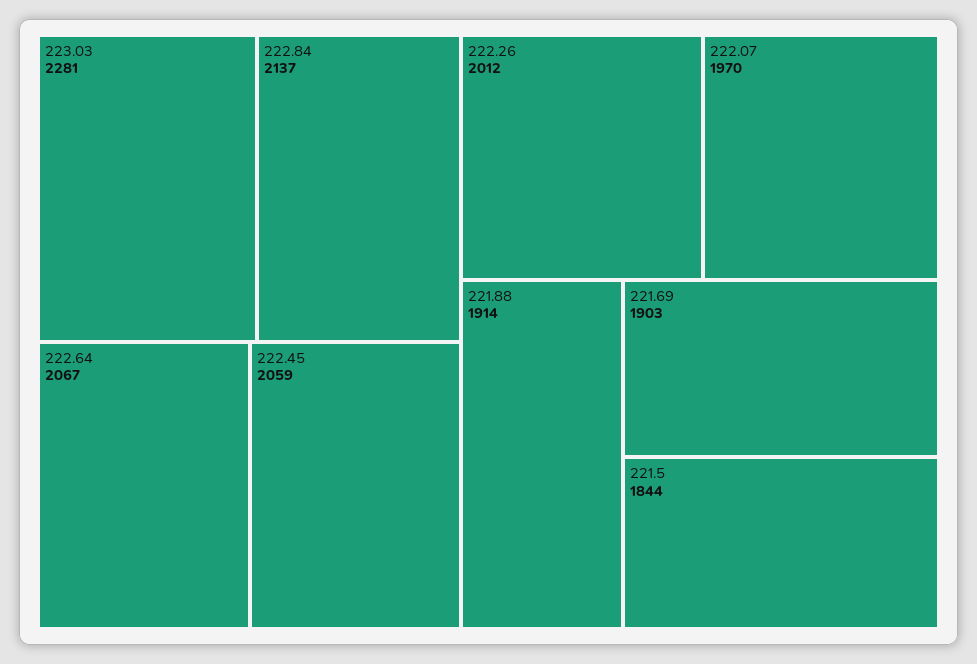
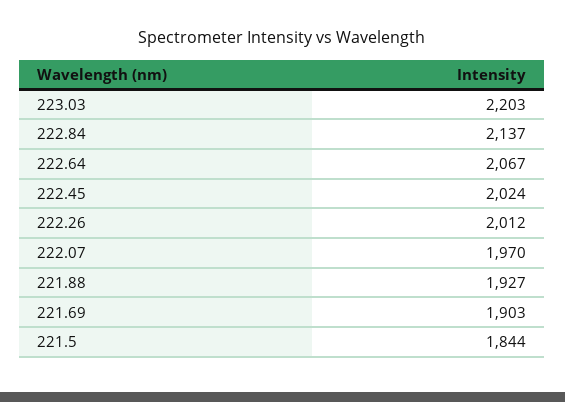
223.03: 2281 -> 2203
222.45: 2059 -> 2024
221.88: 1914 -> 1927

